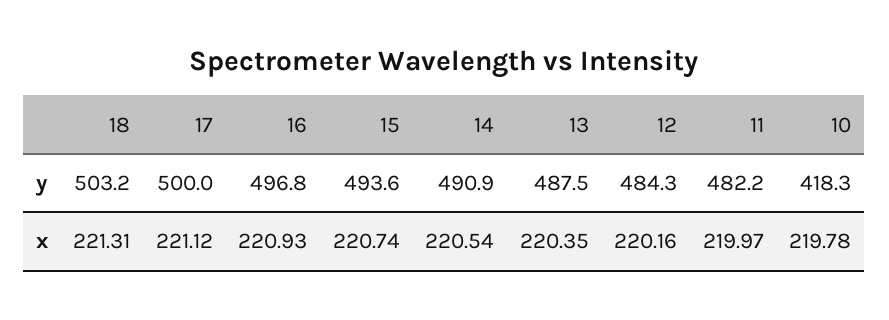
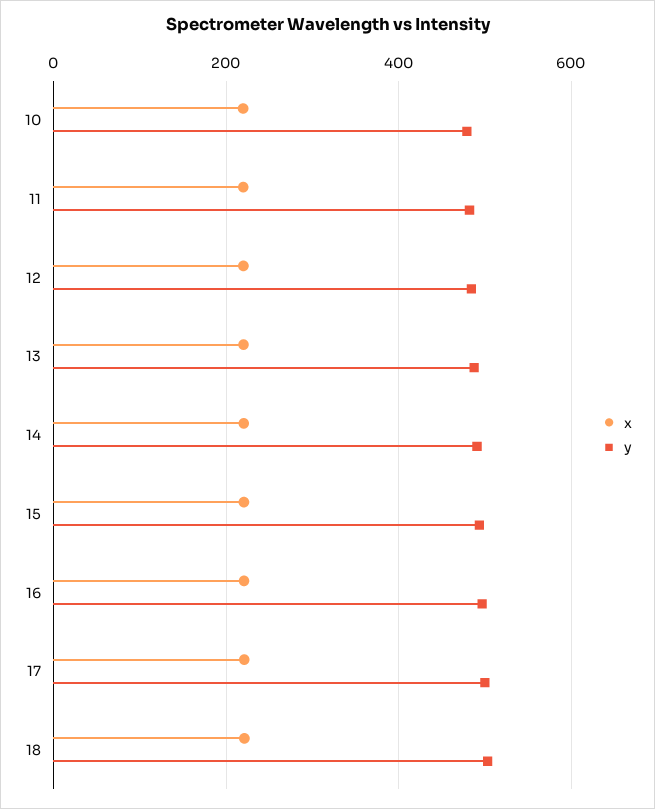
y, 10: 418.3 -> 480

